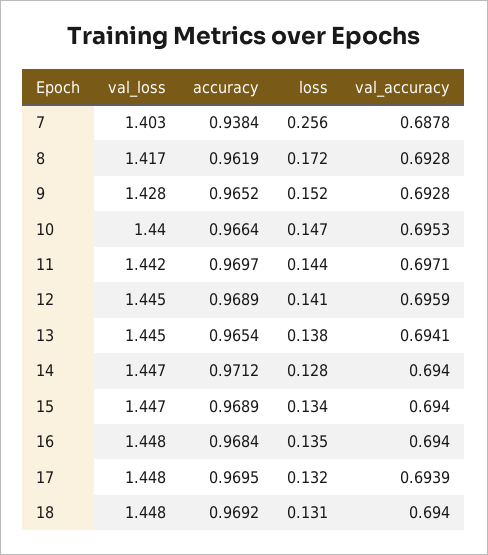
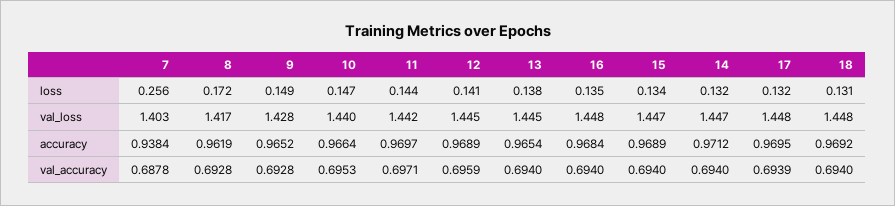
loss, 9: 0.152 -> 0.149
val_accuracy, 13: 0.6941 -> 0.694
loss, 14: 0.128 -> 0.132

